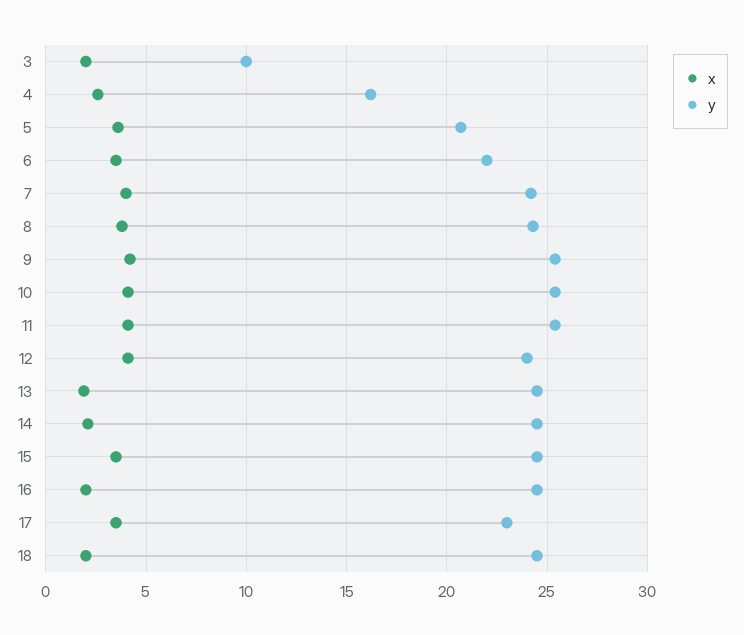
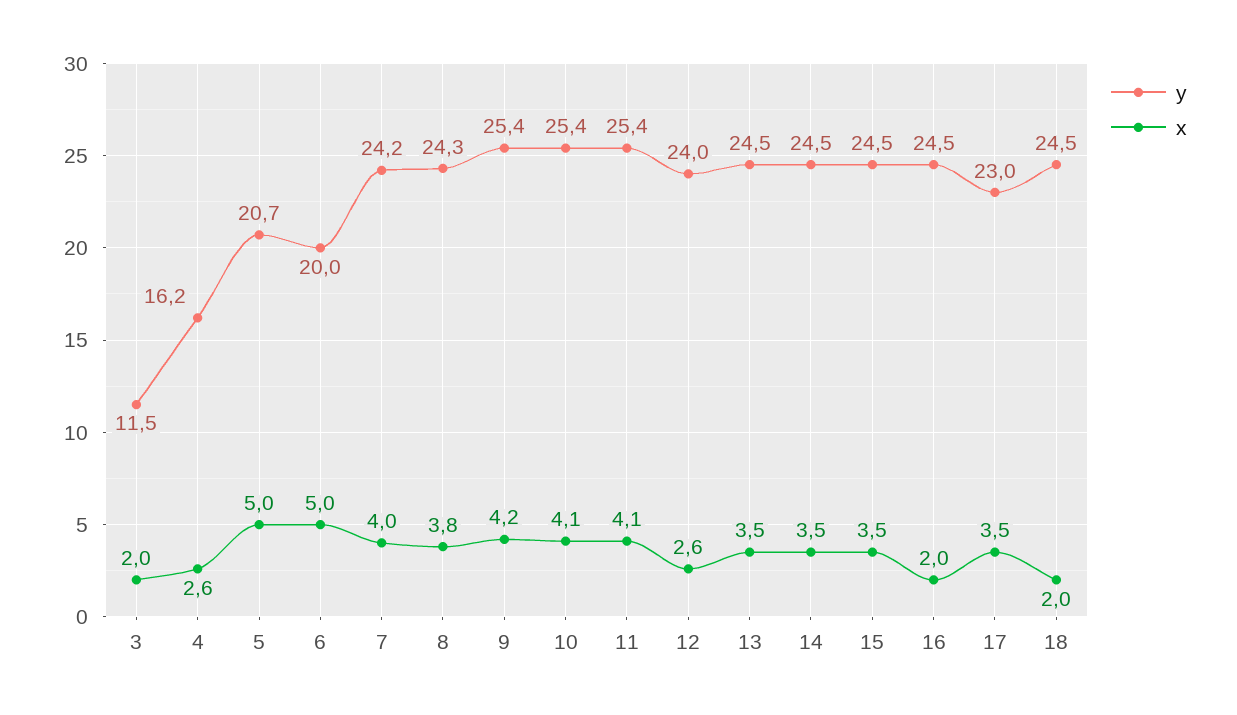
y, 3: 10 -> 11.5
x, 5: 3.5 -> 5
x, 6: 3.5 -> 5
y, 6: 22 -> 20
x, 12: 4 -> 2.6
x, 13: 2 -> 3.5
x, 14: 2 -> 3.5

